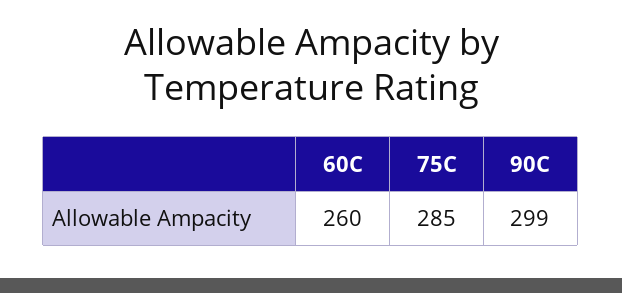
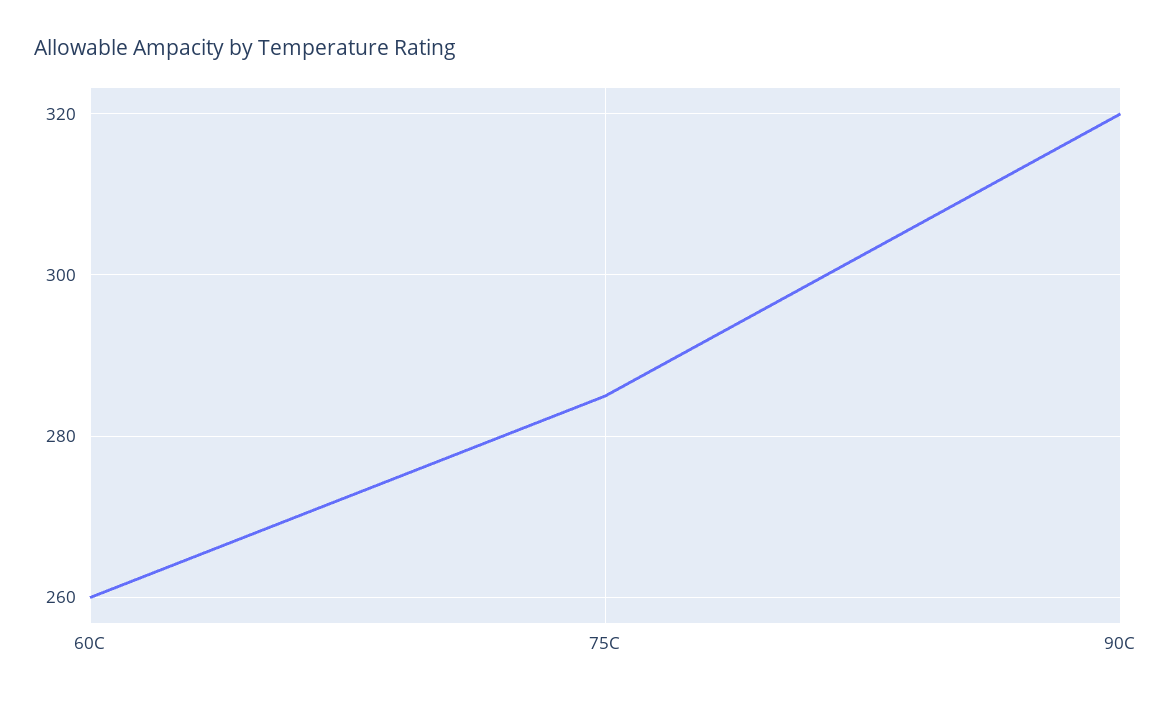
90C: 299 -> 320

